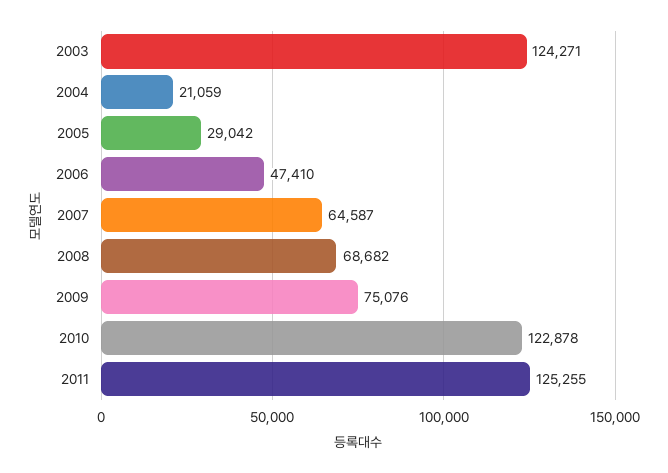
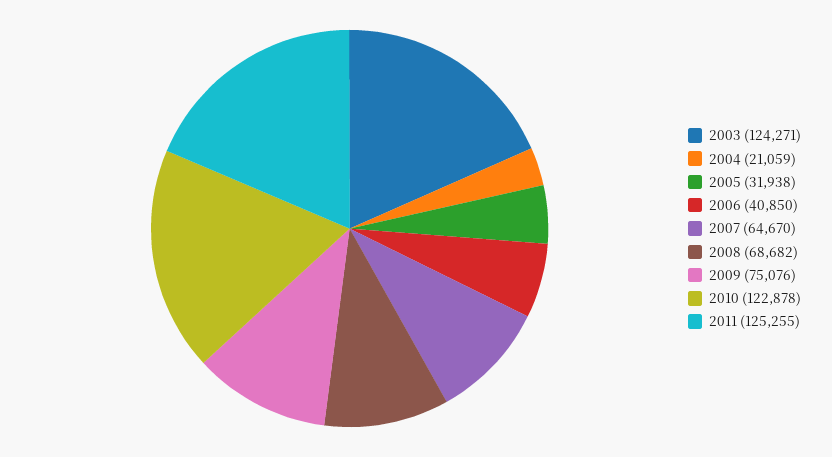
2005: 29042 -> 31938
2006: 47410 -> 40850
2007: 64587 -> 64670

